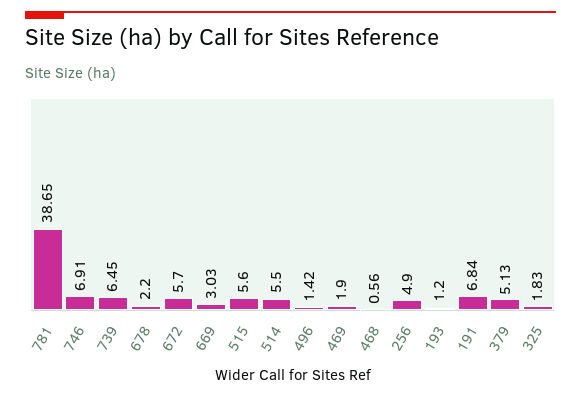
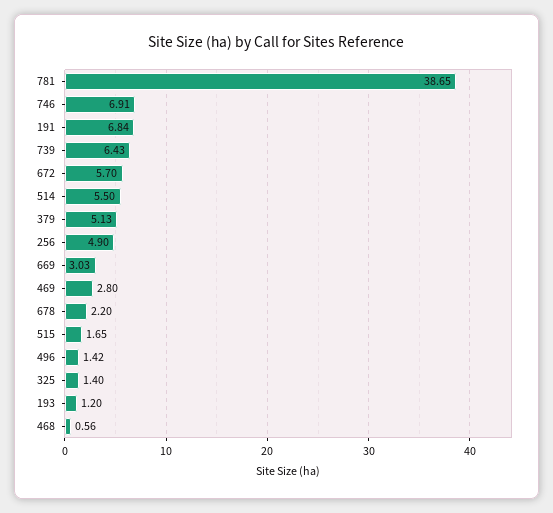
739: 6.45 -> 6.43
515: 5.6 -> 1.65
469: 1.9 -> 2.8
325: 1.83 -> 1.4

